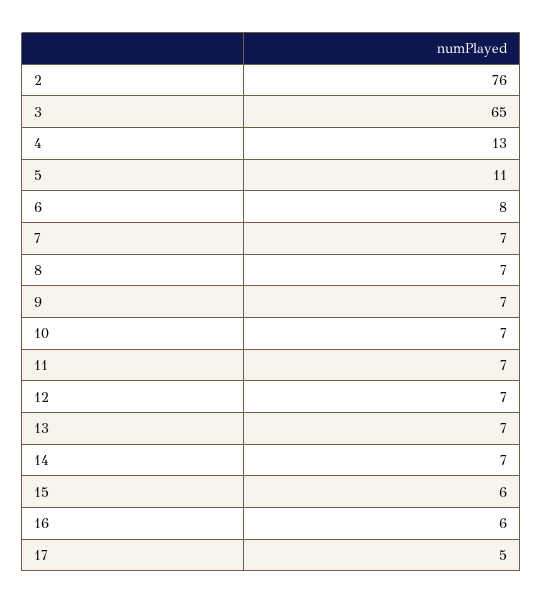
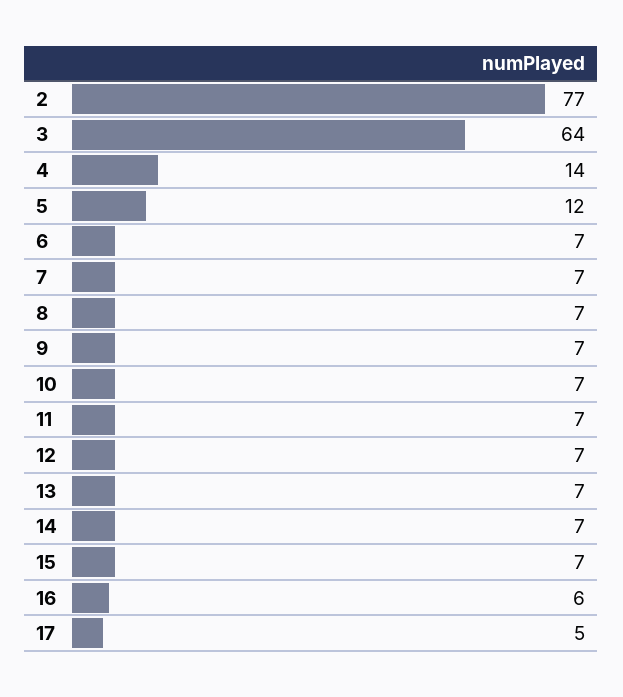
2: 76 -> 77
3: 65 -> 64
4: 13 -> 14
5: 11 -> 12
6: 8 -> 7
15: 6 -> 7

